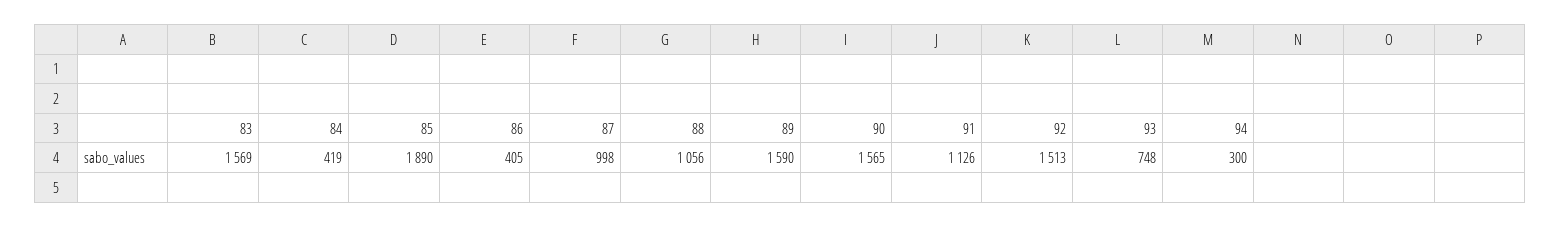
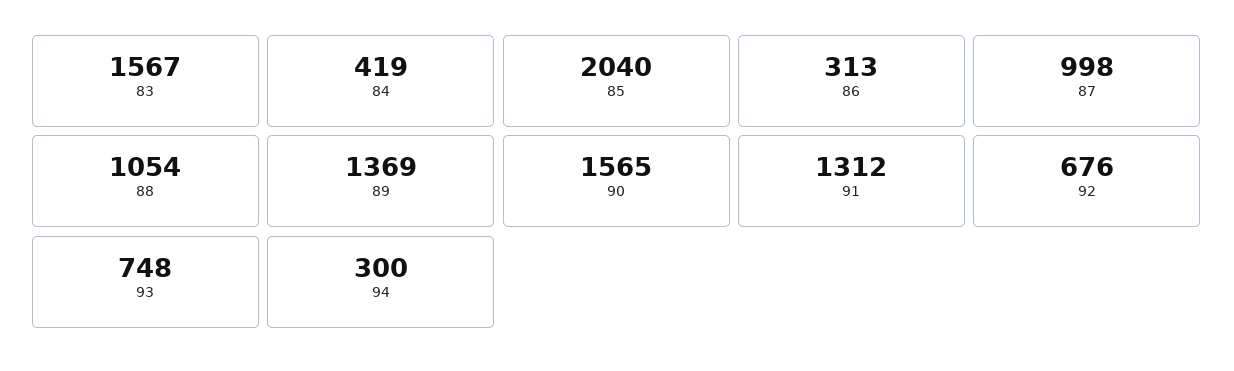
83: 1569 -> 1567
85: 1890 -> 2040
86: 405 -> 313
88: 1056 -> 1054
89: 1590 -> 1369
91: 1126 -> 1312
92: 1513 -> 676

